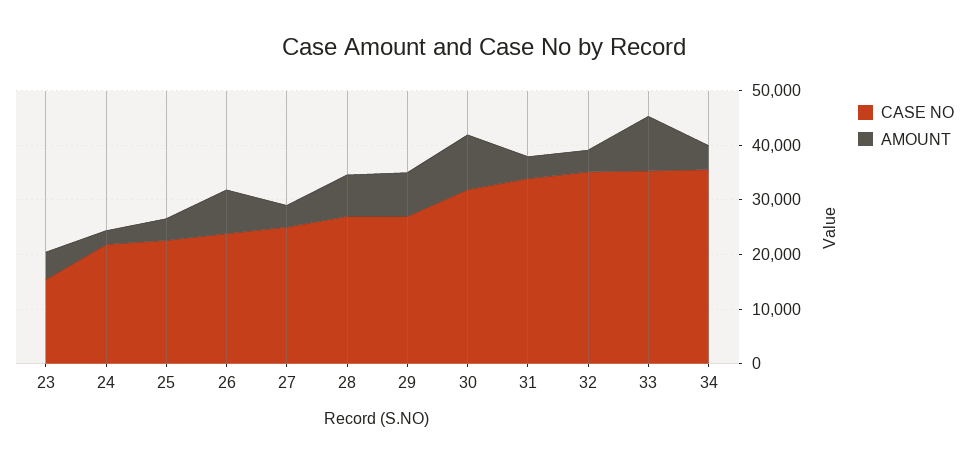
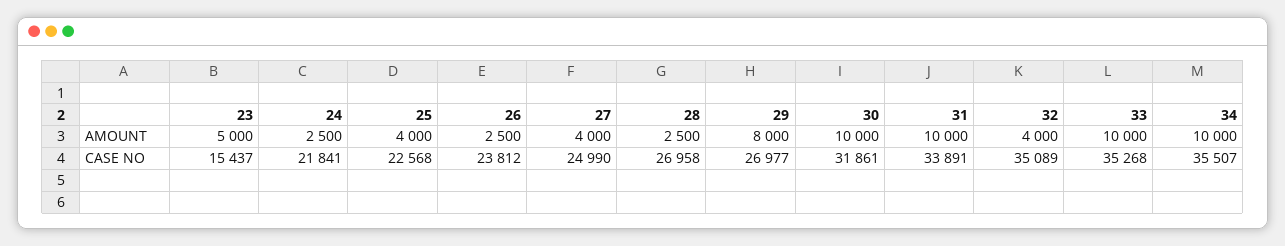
AMOUNT, 26: 8000 -> 2500
AMOUNT, 28: 8000 -> 2500
AMOUNT, 31: 4000 -> 10000
AMOUNT, 34: 4000 -> 10000

